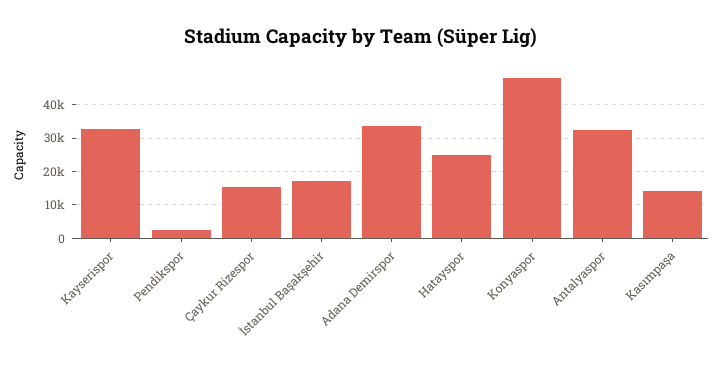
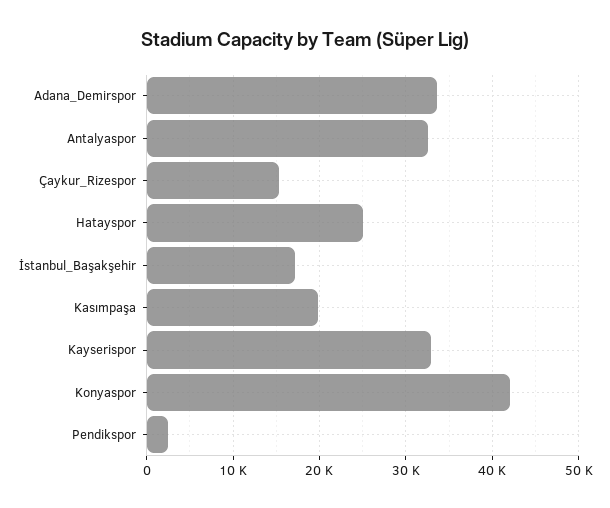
Konyaspor: 48000 -> 42000
Kasımpaşa: 14000 -> 20000

